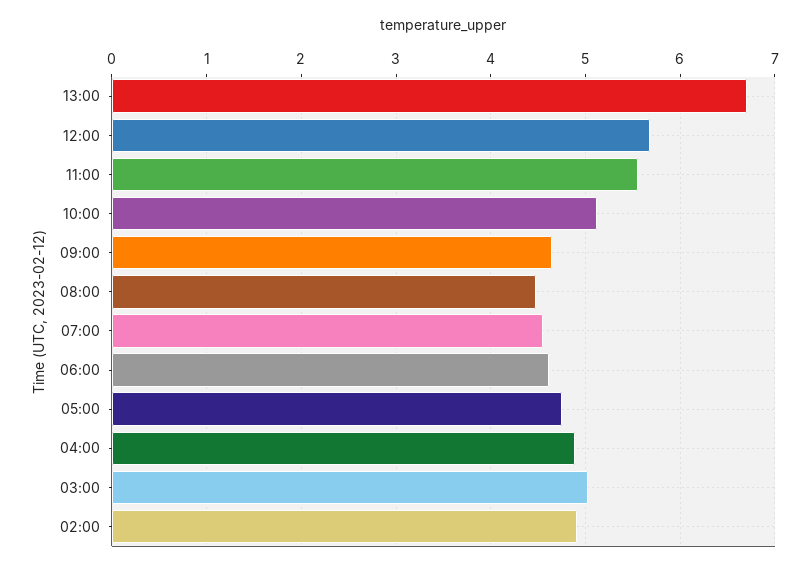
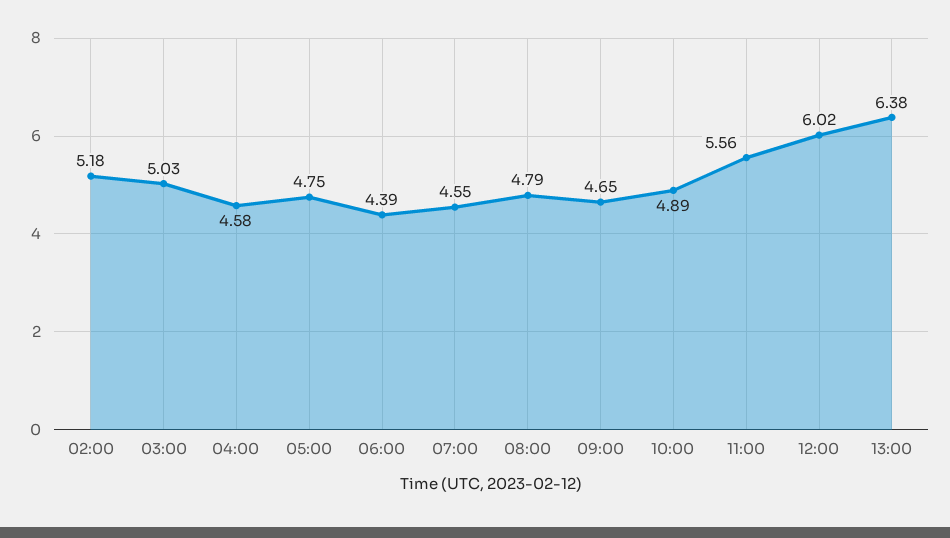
13:00: 6.7 -> 6.38
12:00: 5.7 -> 6.02
10:00: 5.1 -> 4.89
08:00: 4.5 -> 4.79
06:00: 4.6 -> 4.39
04:00: 4.9 -> 4.58
02:00: 4.9 -> 5.18

